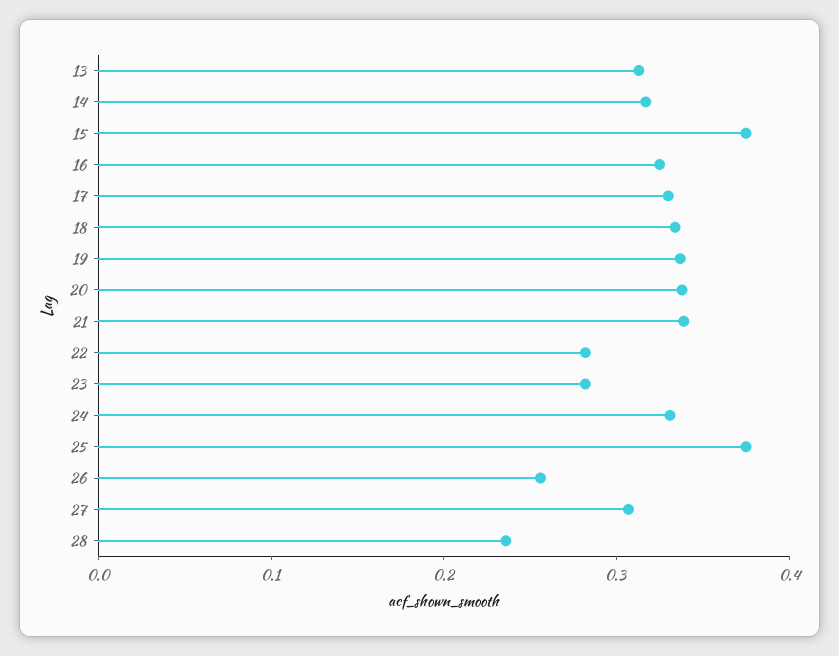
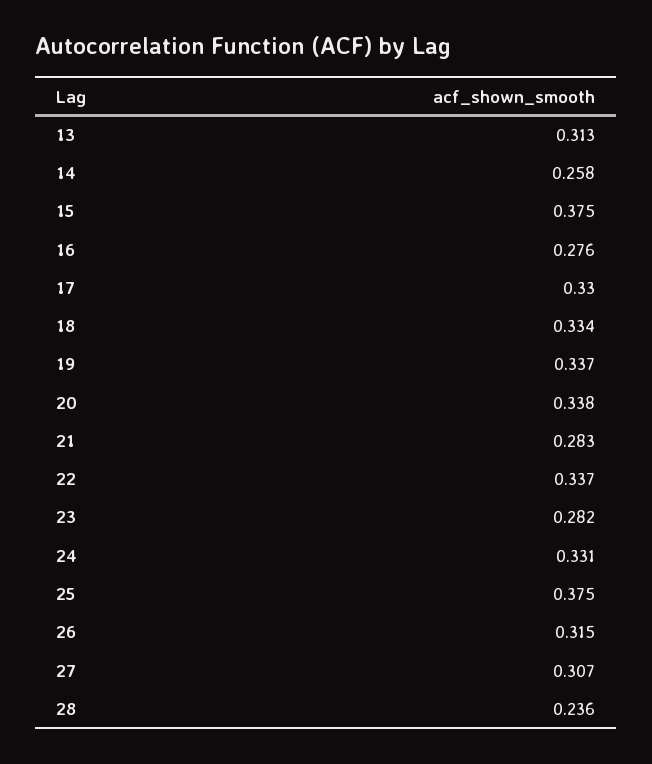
14: 0.32 -> 0.258
16: 0.32 -> 0.276
21: 0.34 -> 0.283
22: 0.28 -> 0.337
26: 0.26 -> 0.315

